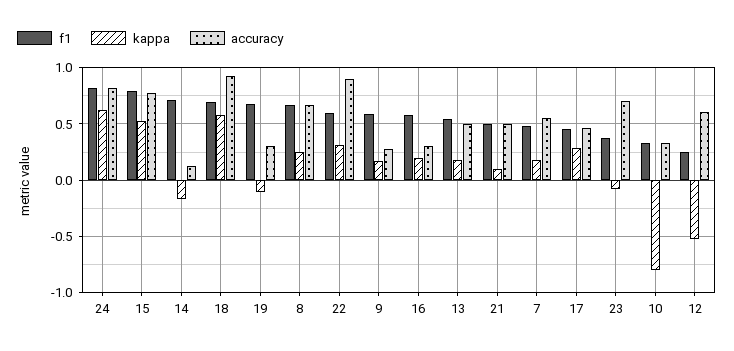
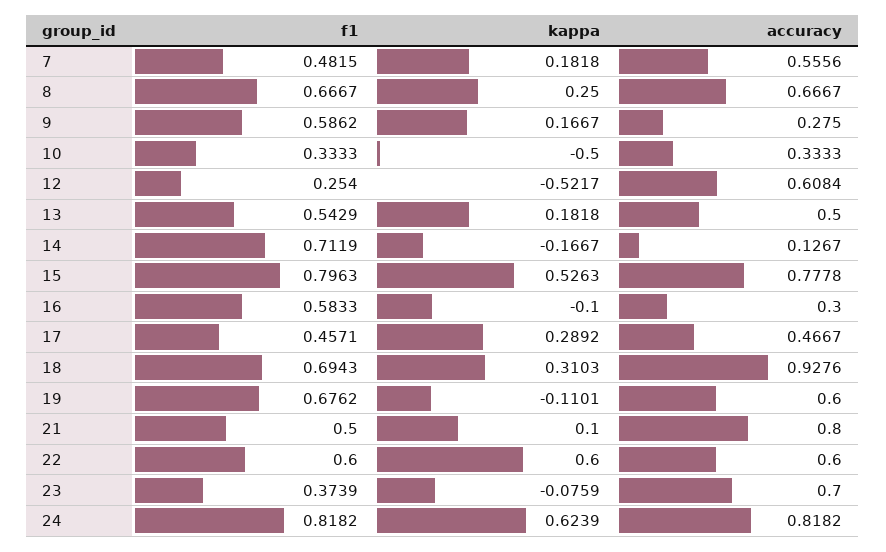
kappa, 18: 0.6 -> 0.3103
accuracy, 19: 0.3 -> 0.6
kappa, 22: 0.3 -> 0.6
accuracy, 22: 0.9 -> 0.6
kappa, 16: 0.2 -> -0.1
accuracy, 21: 0.5 -> 0.8
kappa, 10: -0.8 -> -0.5

